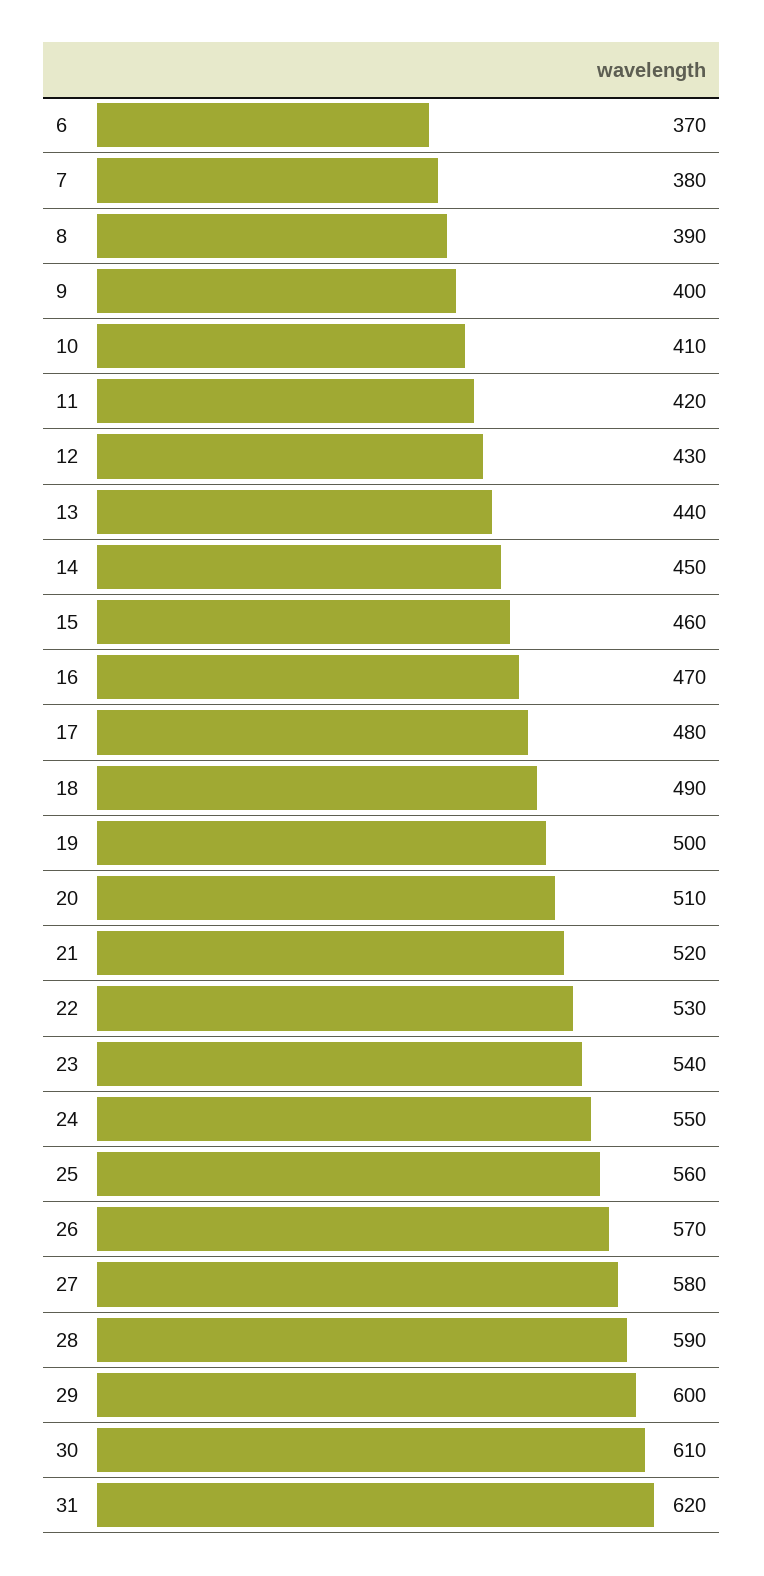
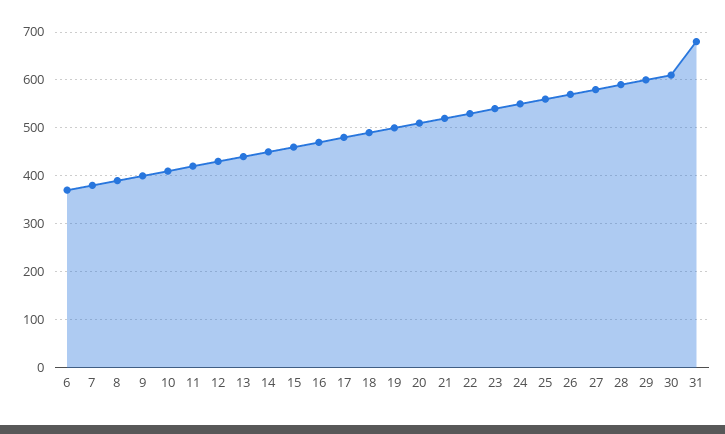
31: 620 -> 680

